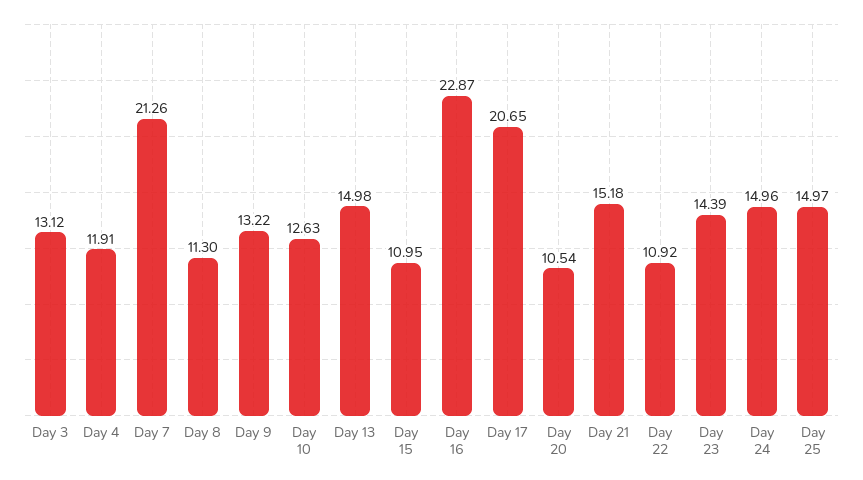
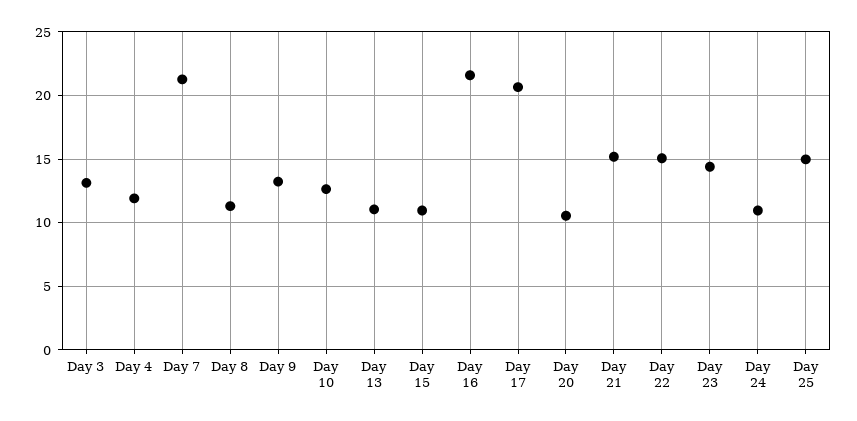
Day 13: 14.98 -> 11
Day 16: 22.87 -> 21.5
Day 22: 10.92 -> 15
Day 24: 14.96 -> 11

